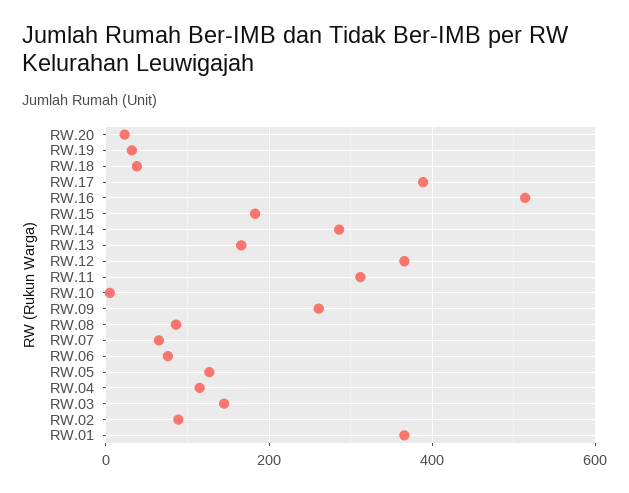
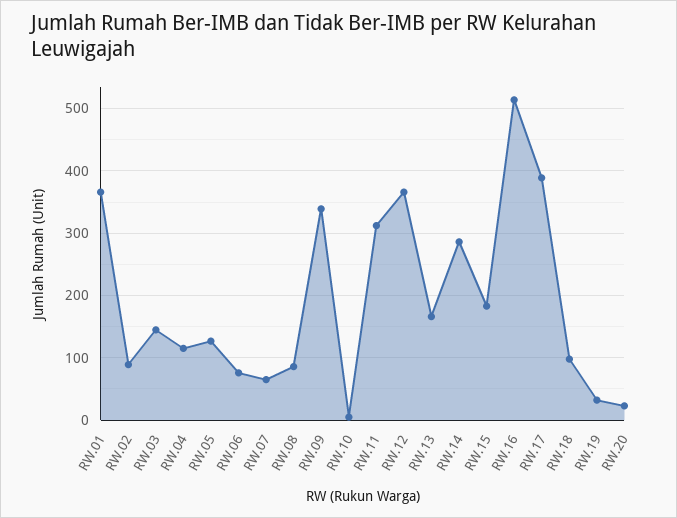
RW.18: 40 -> 100
RW.09: 260 -> 340

